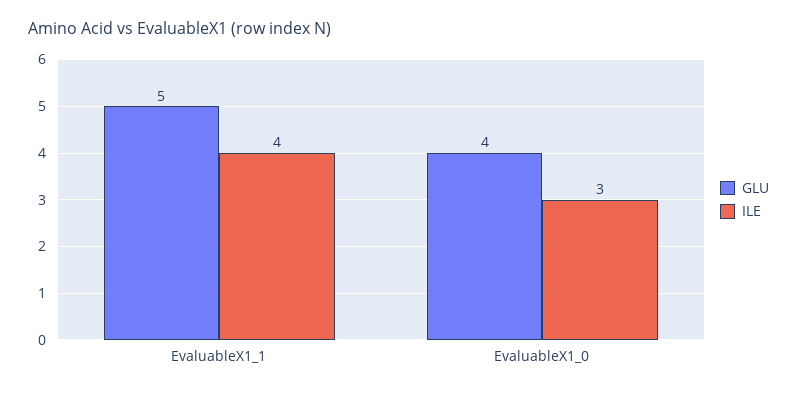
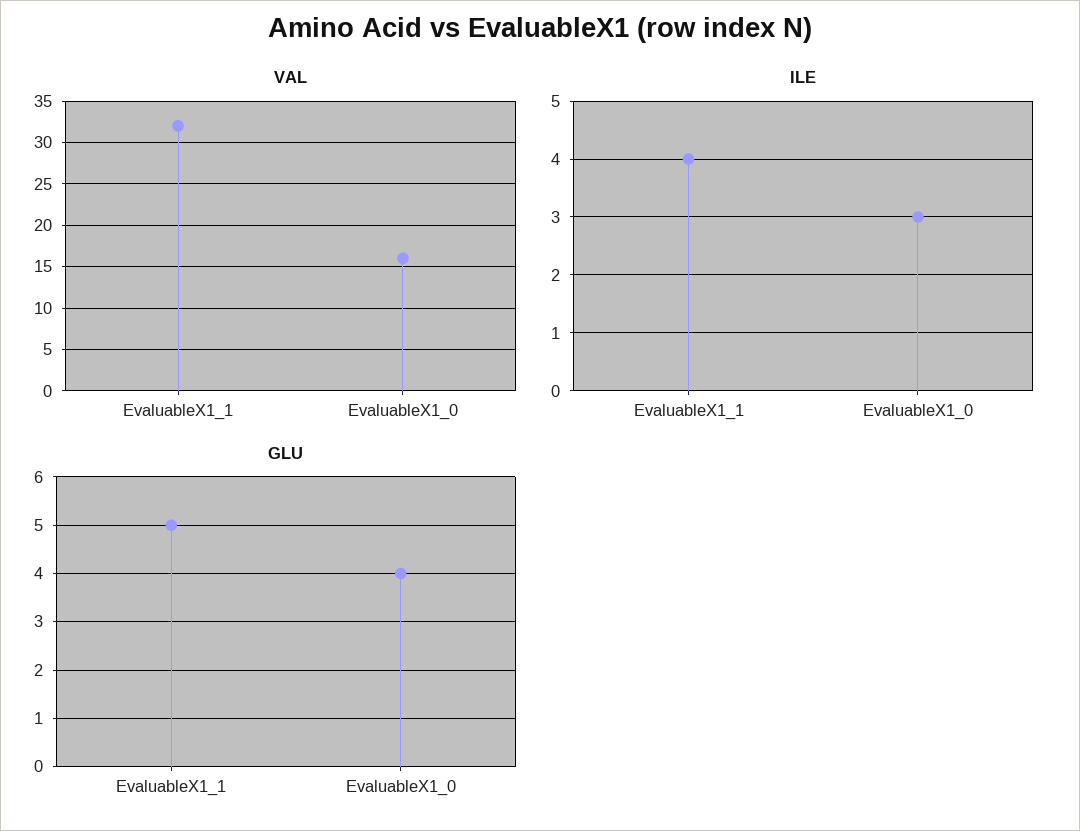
VAL, EvaluableX1_1: none -> 32
VAL, EvaluableX1_0: none -> 16

